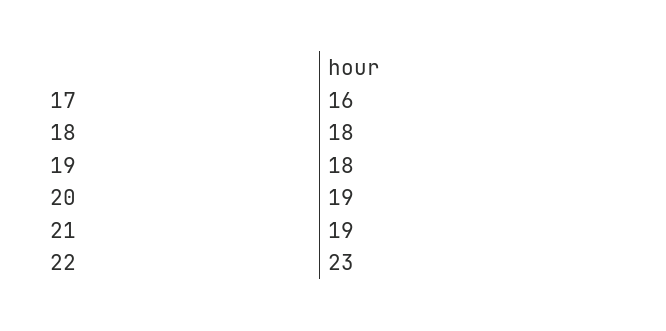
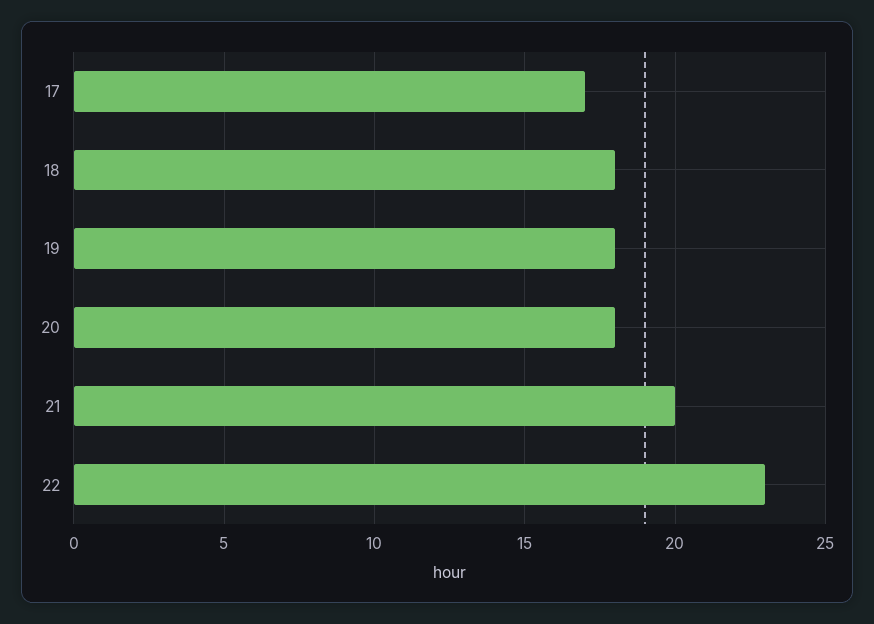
17: 16 -> 17
20: 19 -> 18
21: 19 -> 20

